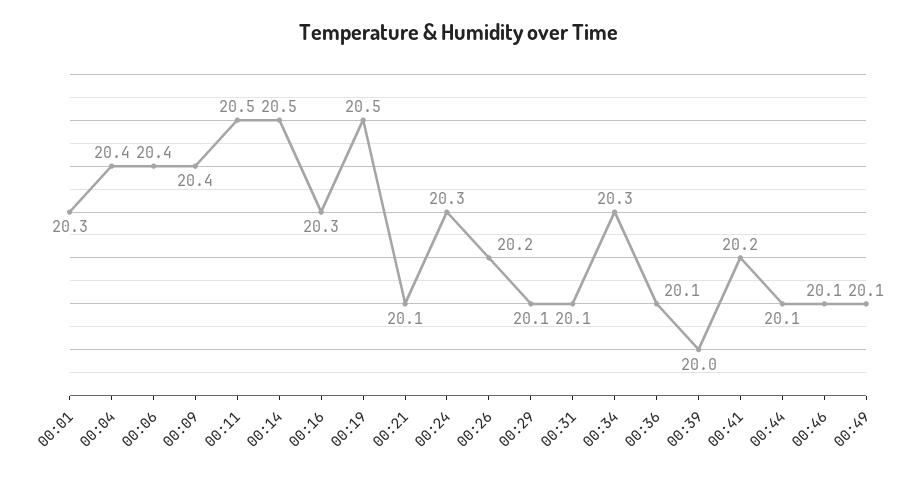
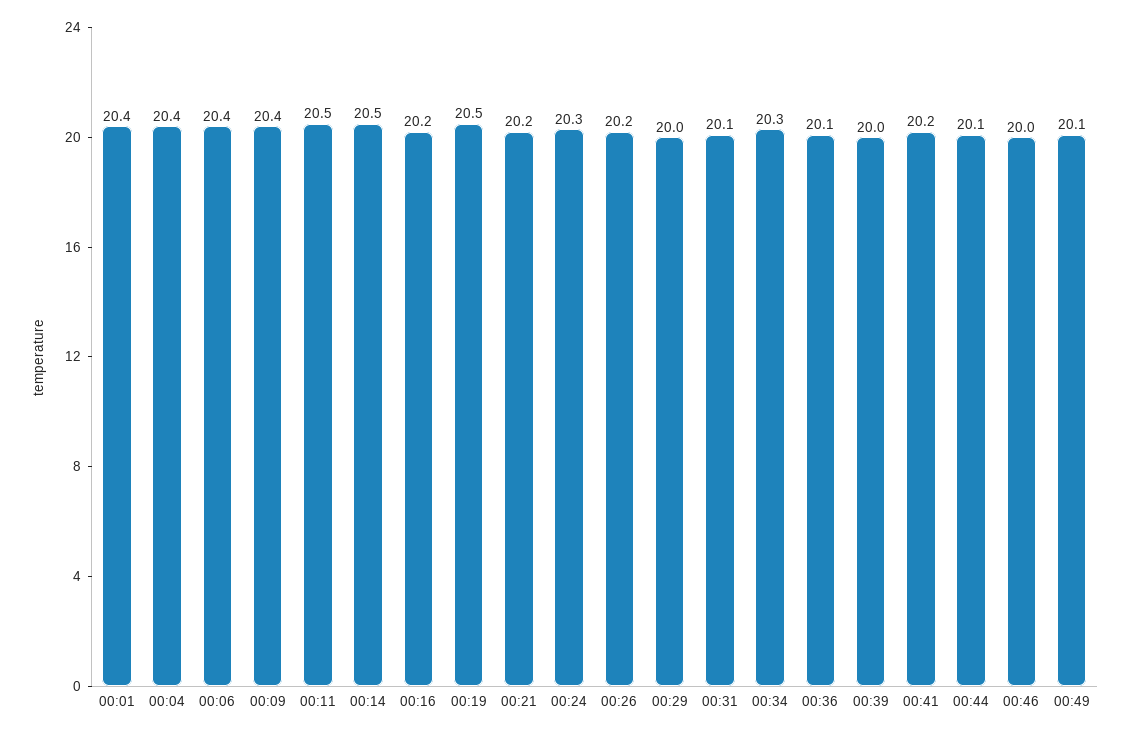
00:01: 20.3 -> 20.4
00:16: 20.3 -> 20.2
00:21: 20.1 -> 20.2
00:29: 20.1 -> 20
00:46: 20.1 -> 20

